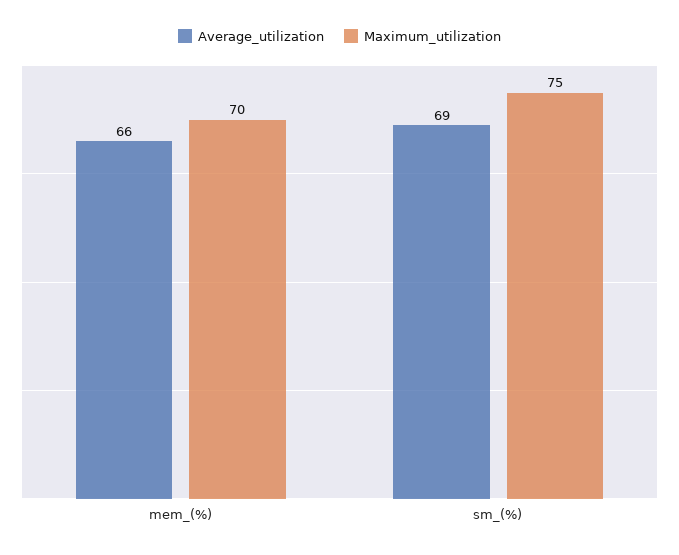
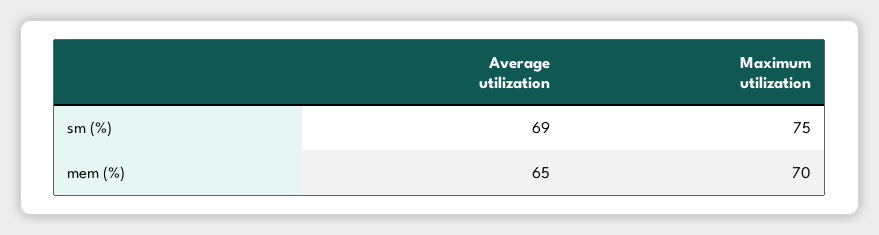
Average_utilization, mem_(%): 66 -> 65

